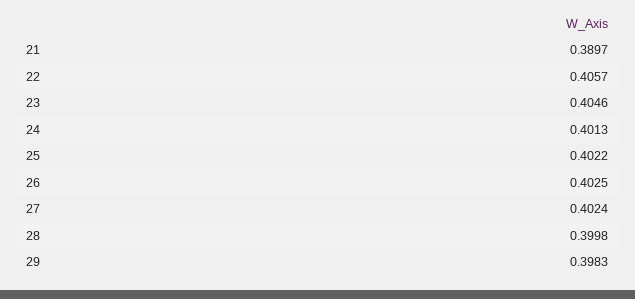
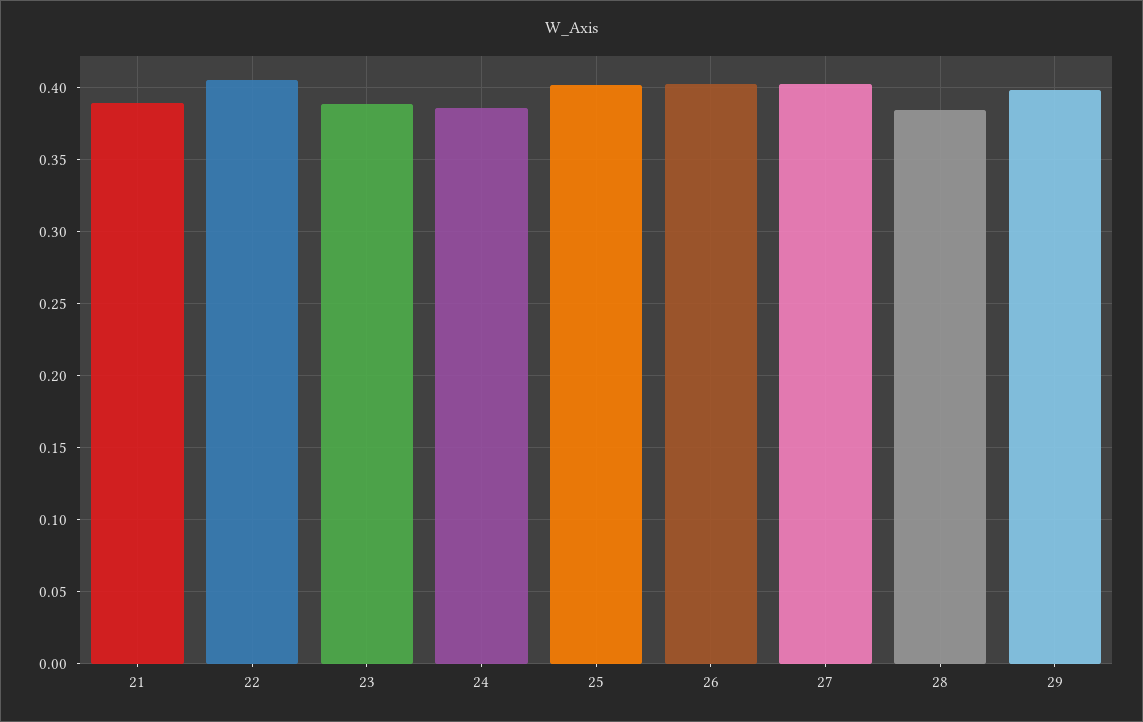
23: 0.4046 -> 0.39
24: 0.4013 -> 0.385
28: 0.3998 -> 0.385

